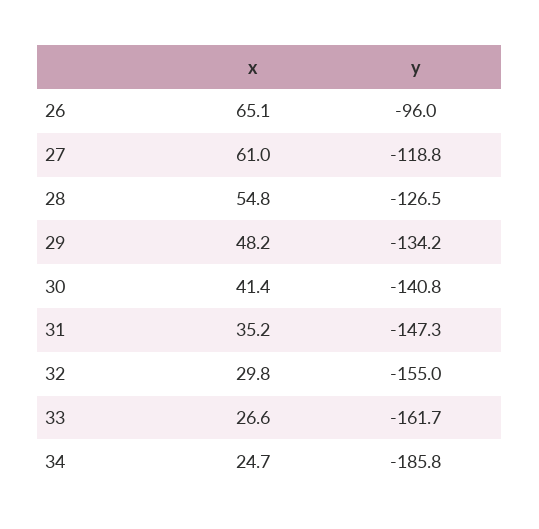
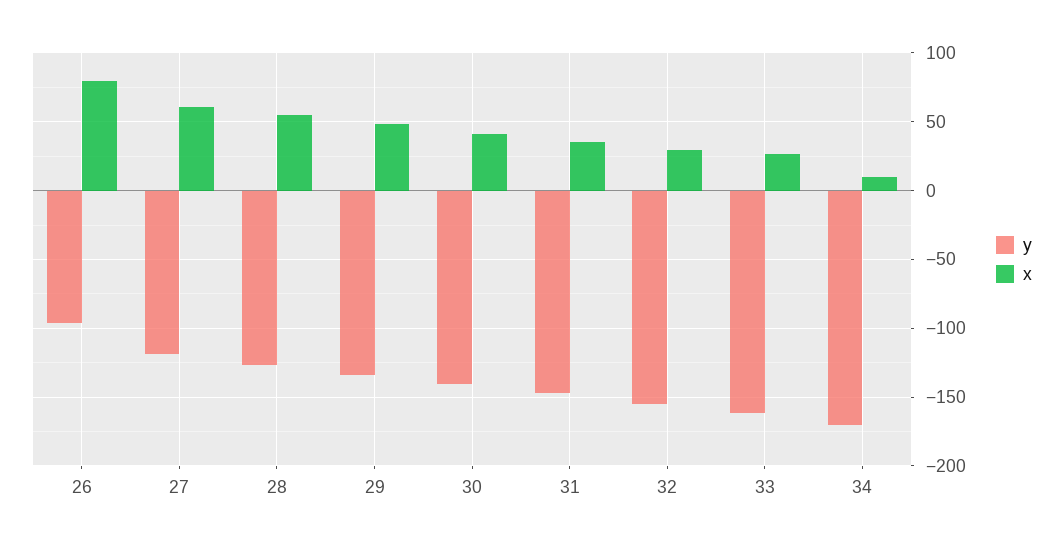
x, 26: 65.1 -> 80
x, 34: 24.7 -> 10
y, 34: -185.8 -> -170

